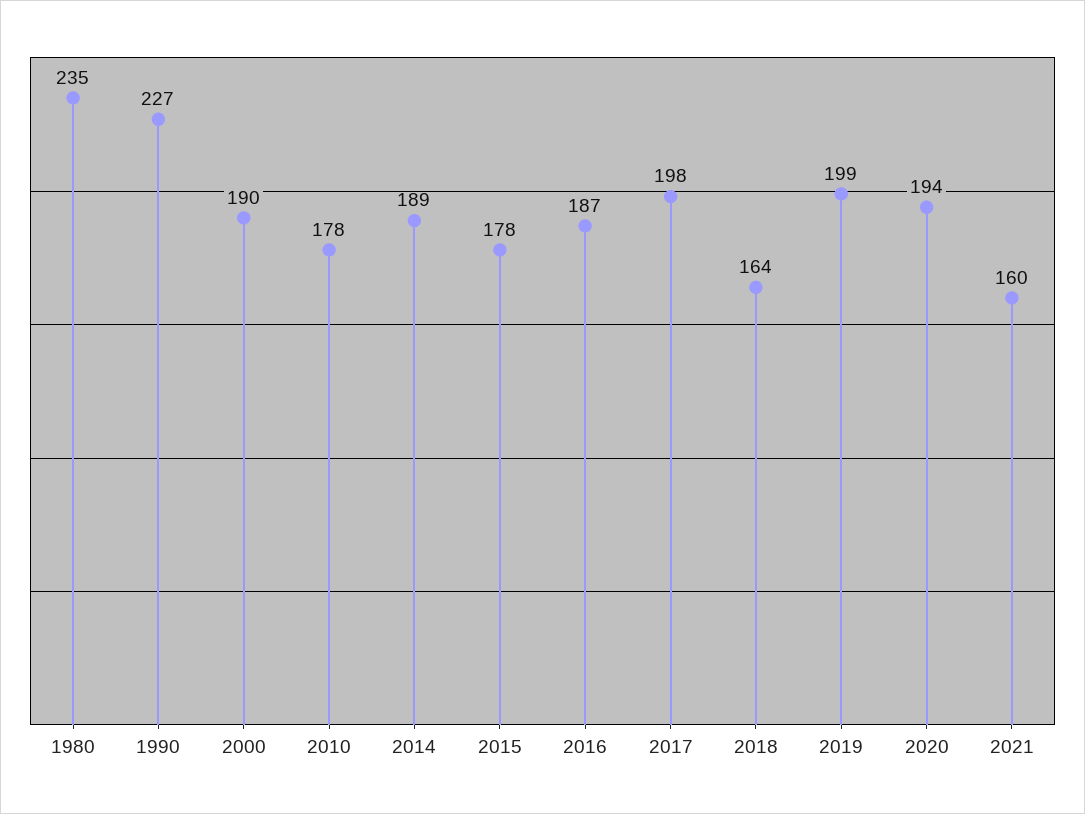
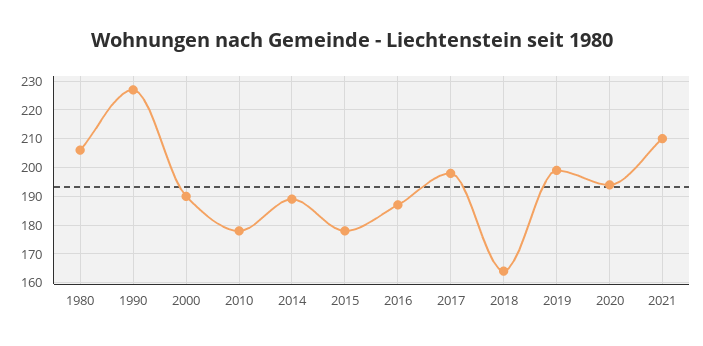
1980: 235 -> 205
2021: 160 -> 210

